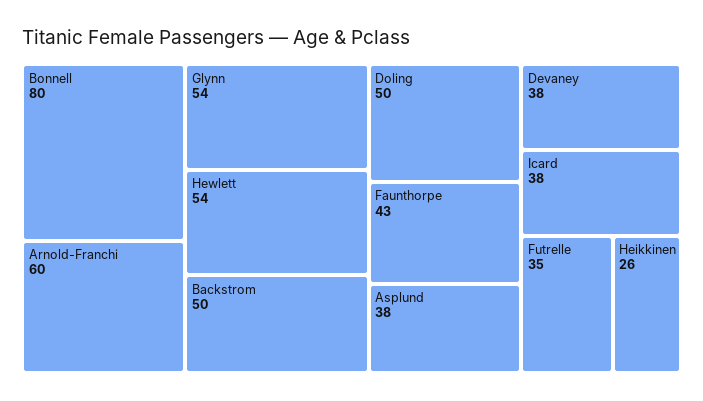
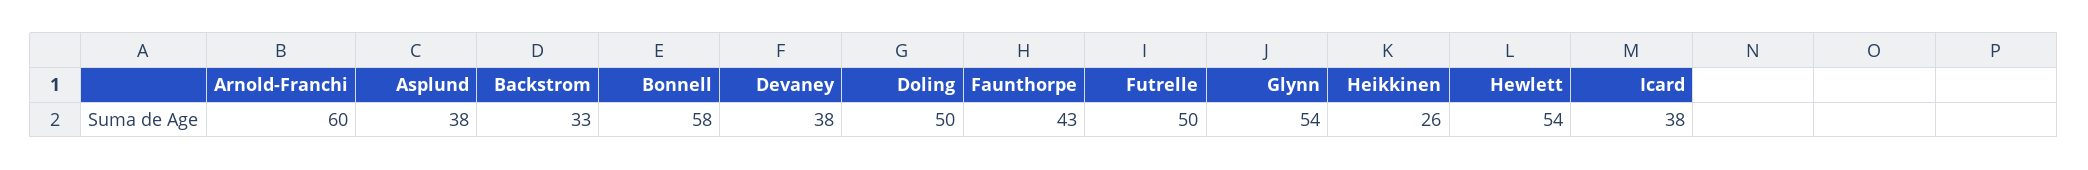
Bonnell: 80 -> 58
Backstrom: 50 -> 33
Futrelle: 35 -> 50

